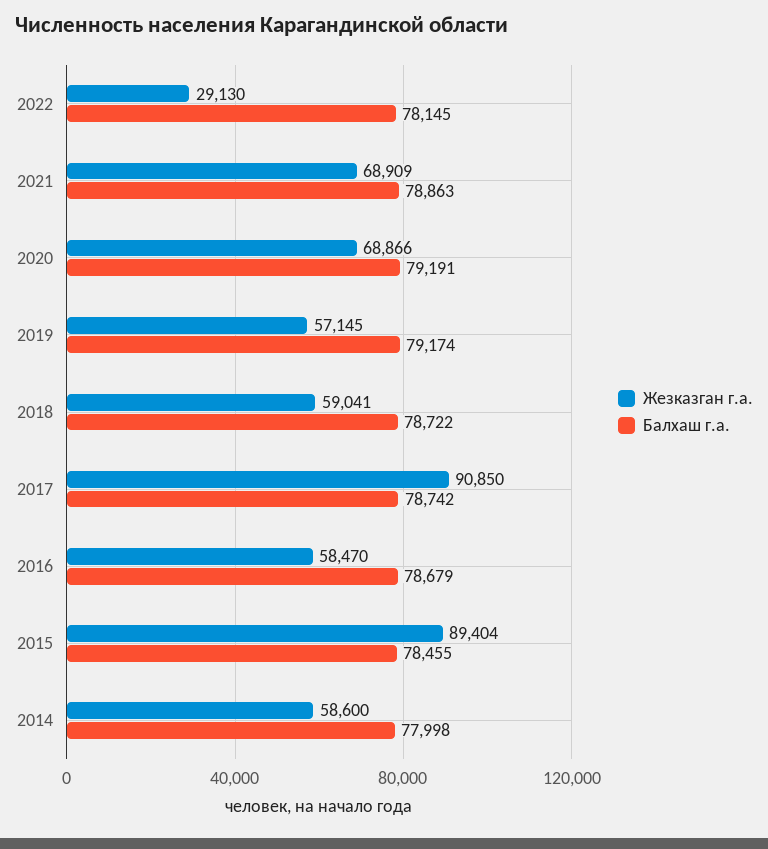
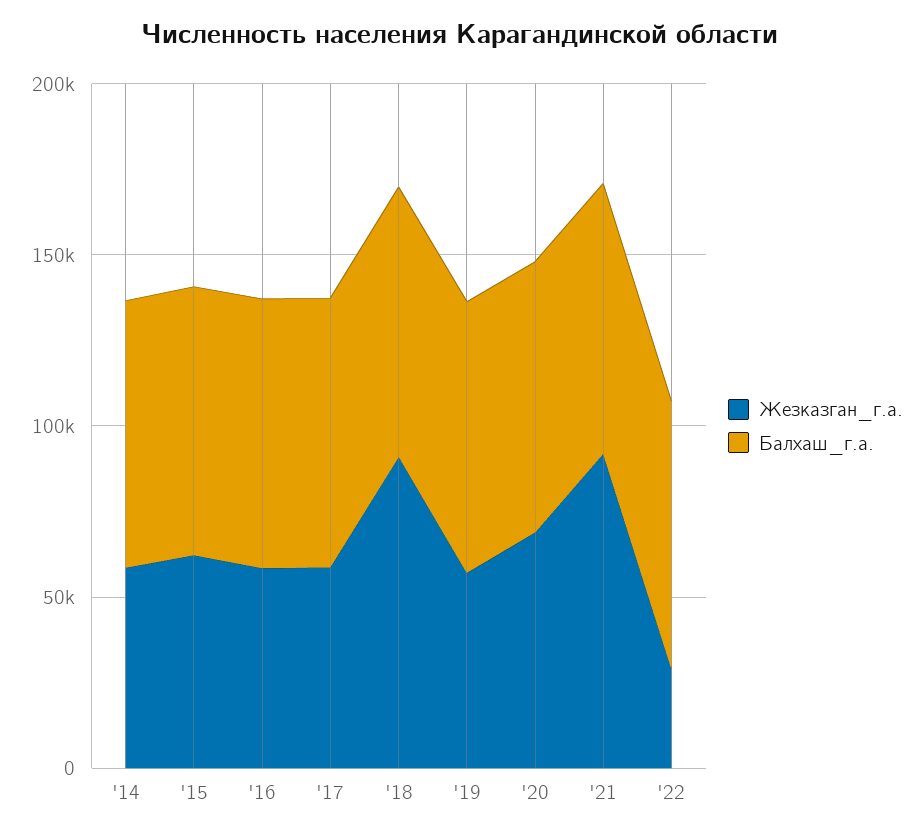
Жезказган г.а., 2021: 68909 -> 90000
Жезказган г.а., 2018: 59041 -> 90000
Жезказган г.а., 2017: 90850 -> 60000
Жезказган г.а., 2015: 89404 -> 60000

